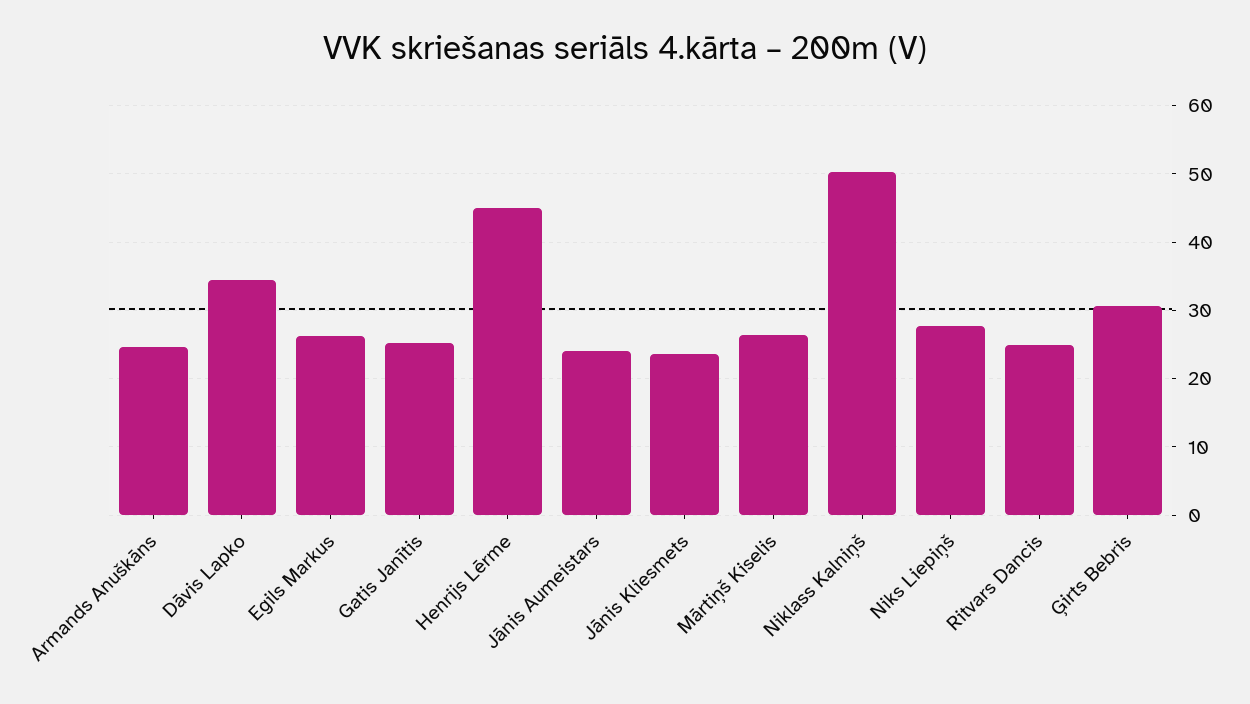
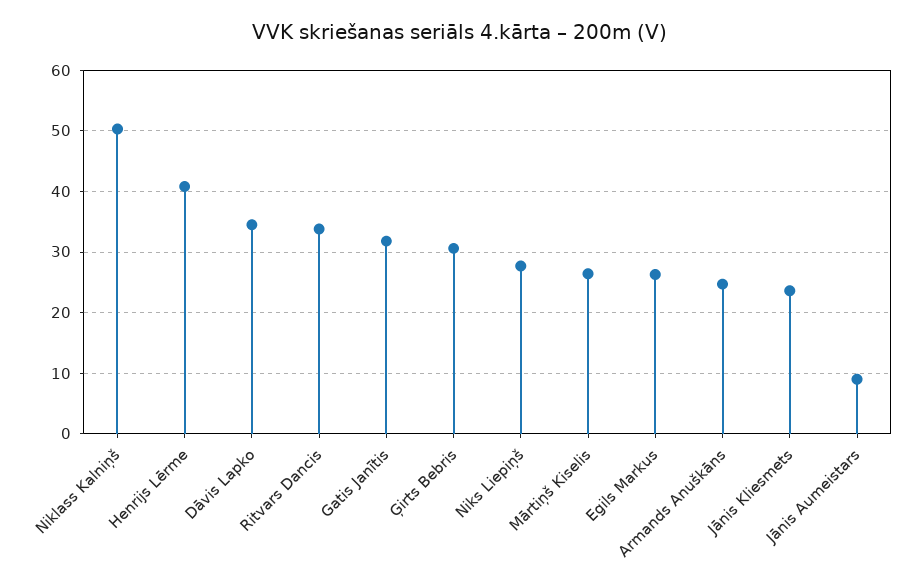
Gatis Janītis: 25 -> 32
Henrijs Lērme: 45 -> 41
Jānis Aumeistars: 24 -> 9
Ritvars Dancis: 25 -> 34

